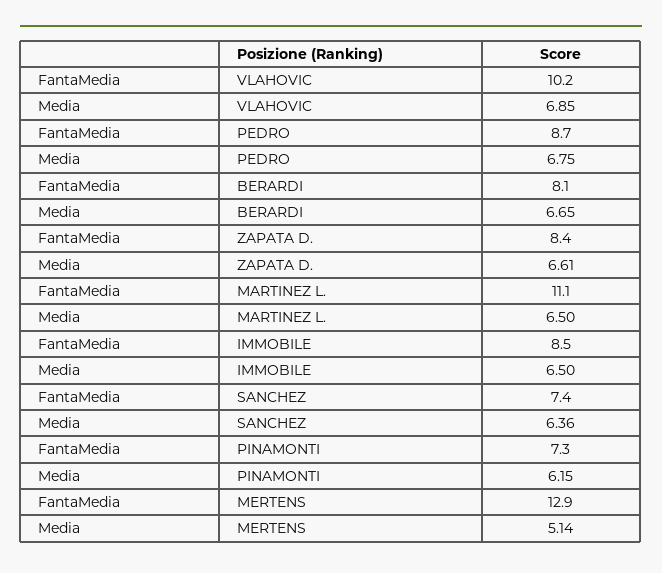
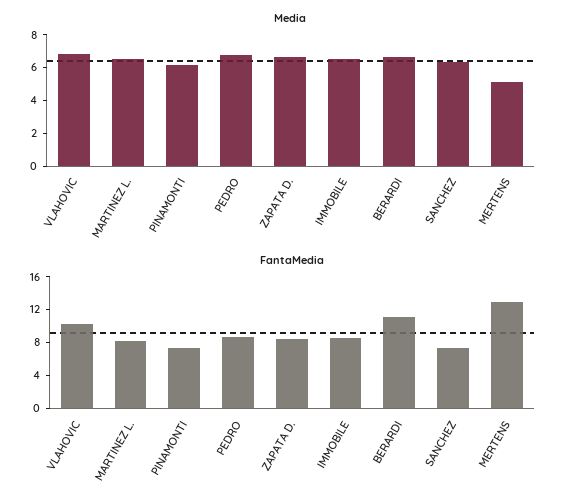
FantaMedia, BERARDI: 8.1 -> 11
FantaMedia, MARTINEZ L.: 11.1 -> 8

